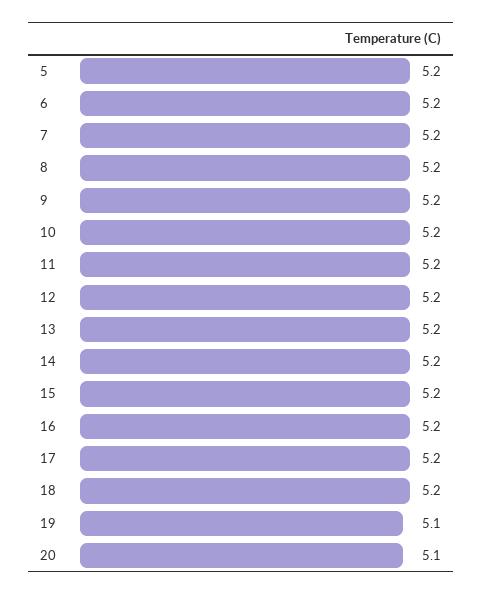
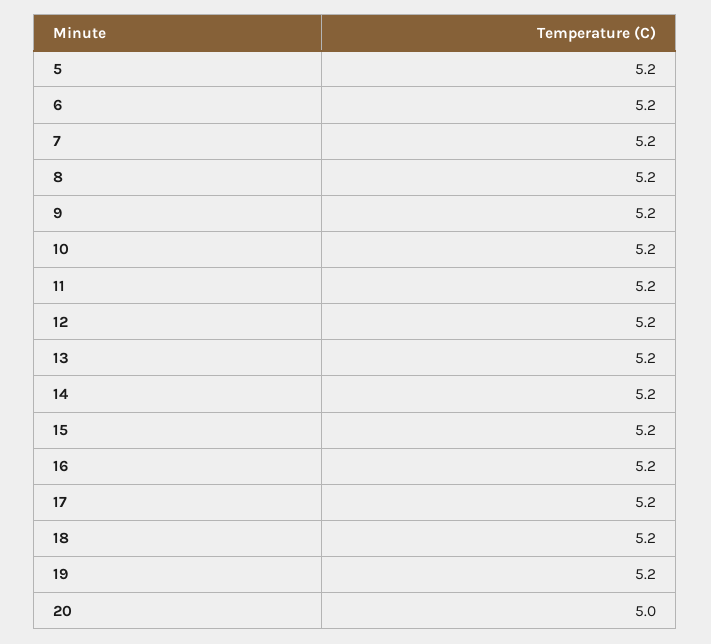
19: 5.1 -> 5.2
20: 5.1 -> 5

